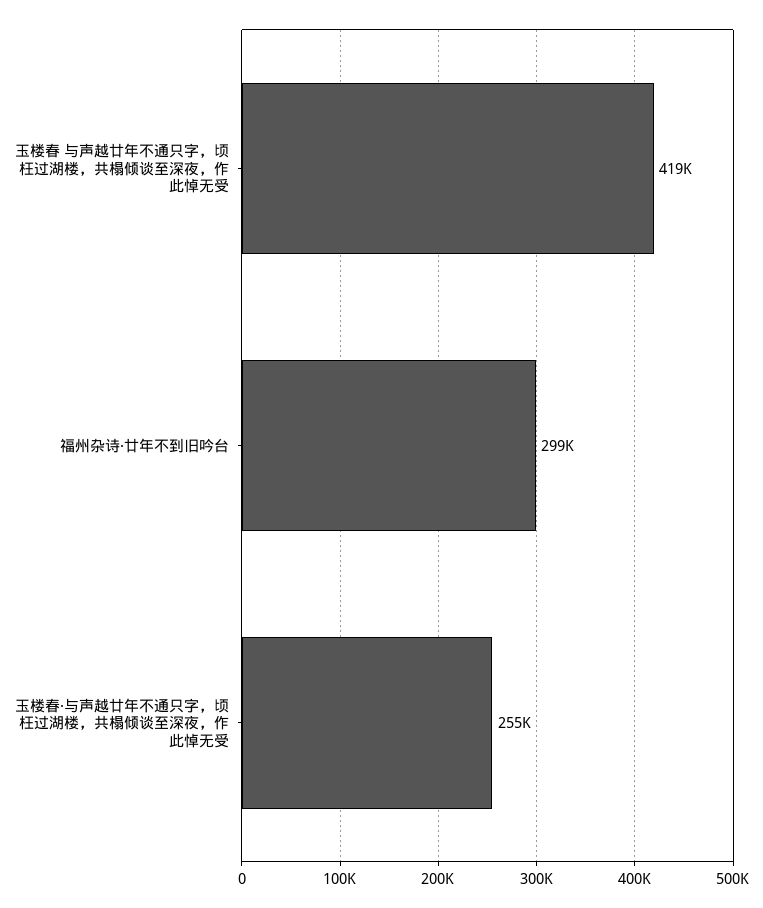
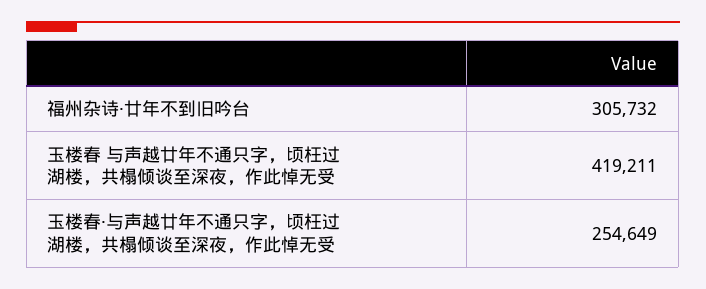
福州杂诗·廿年不到旧吟台: 299000 -> 305732

